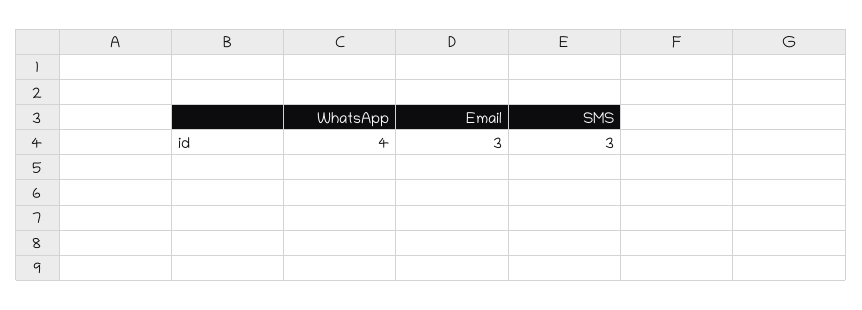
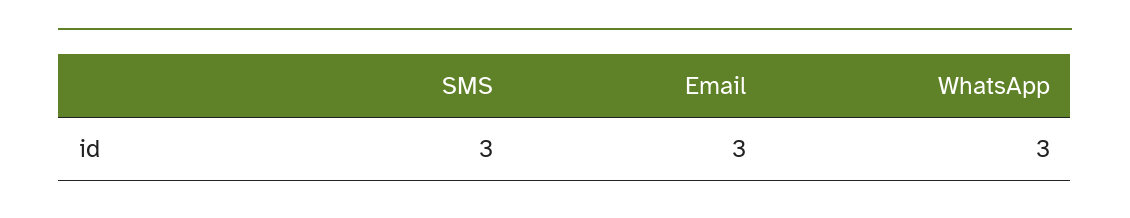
WhatsApp: 4 -> 3

